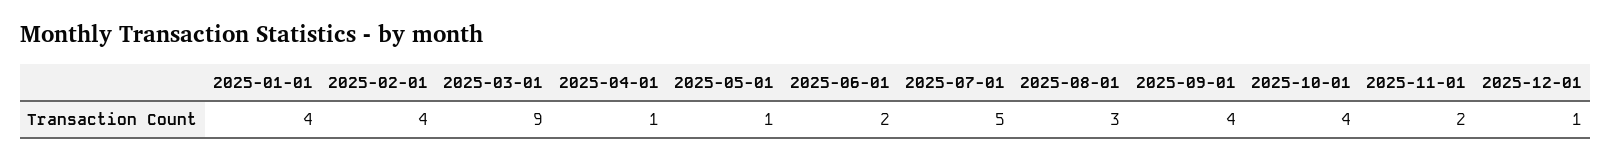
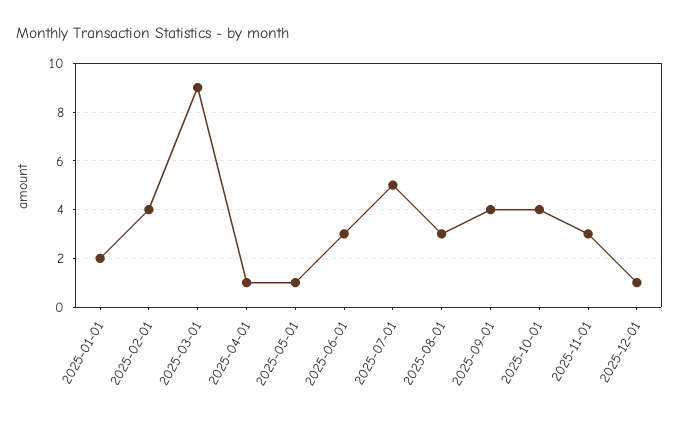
2025-01-01: 4 -> 2
2025-06-01: 2 -> 3
2025-11-01: 2 -> 3

